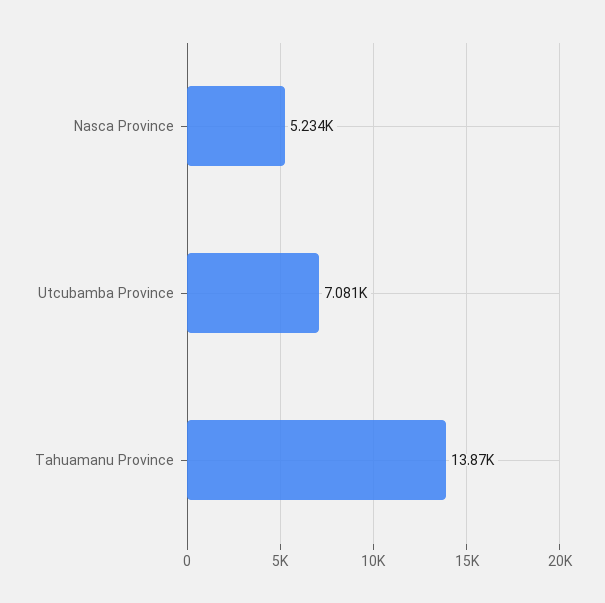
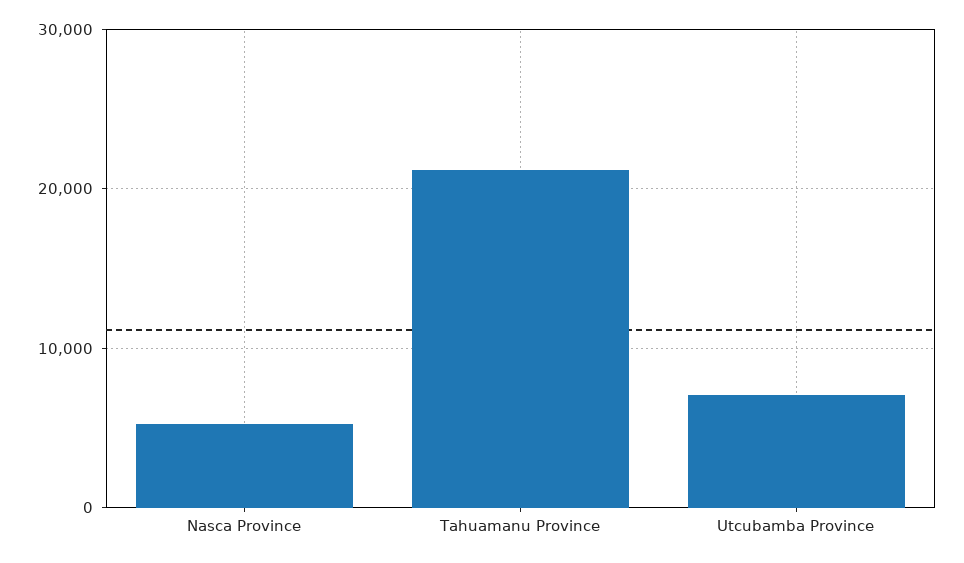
Tahuamanu Province: 13870 -> 21000

